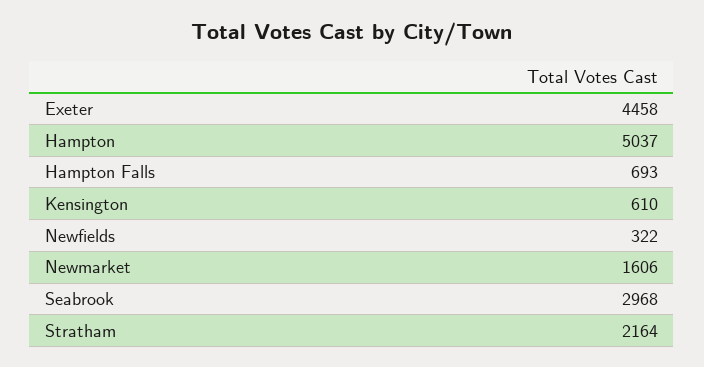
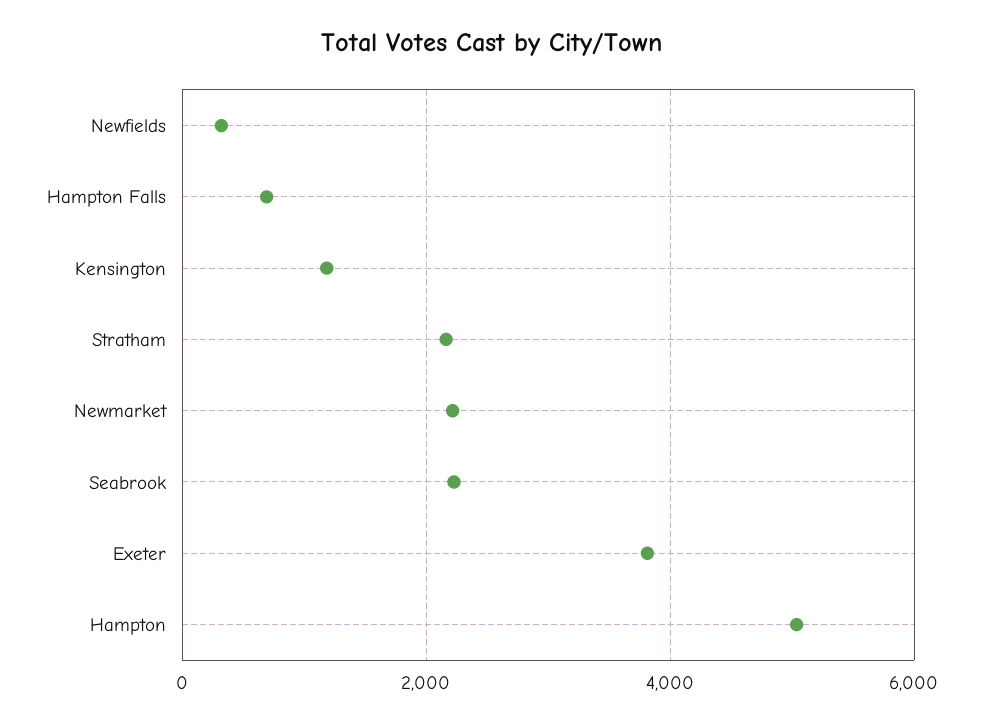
Exeter: 4458 -> 3800
Kensington: 610 -> 1200
Newmarket: 1606 -> 2200
Seabrook: 2968 -> 2200

